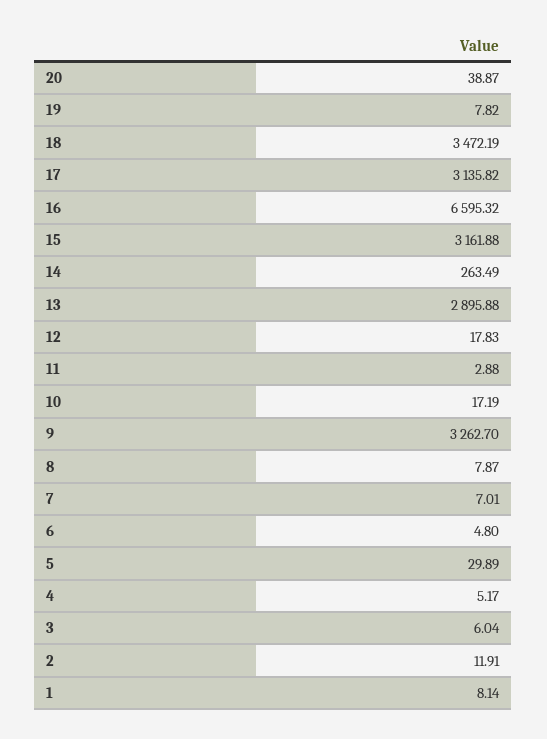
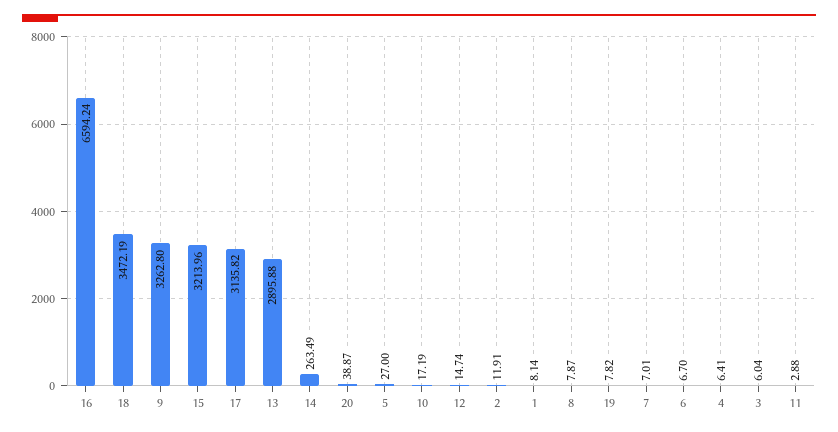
16: 6595.32 -> 6594.24
15: 3161.88 -> 3213.96
12: 17.83 -> 14.74
9: 3262.7 -> 3262.8
6: 4.8 -> 6.7
5: 29.89 -> 27
4: 5.17 -> 6.41

